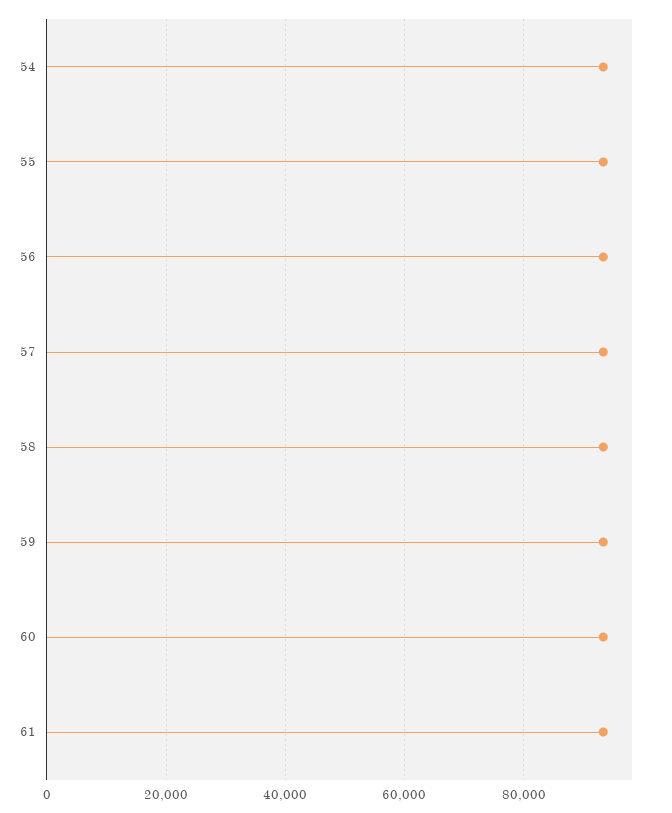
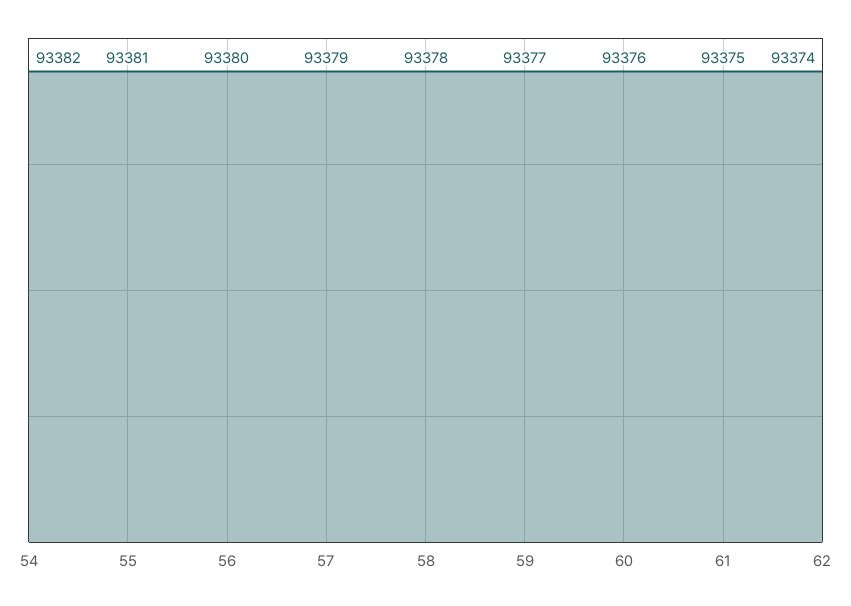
62: none -> 93374

